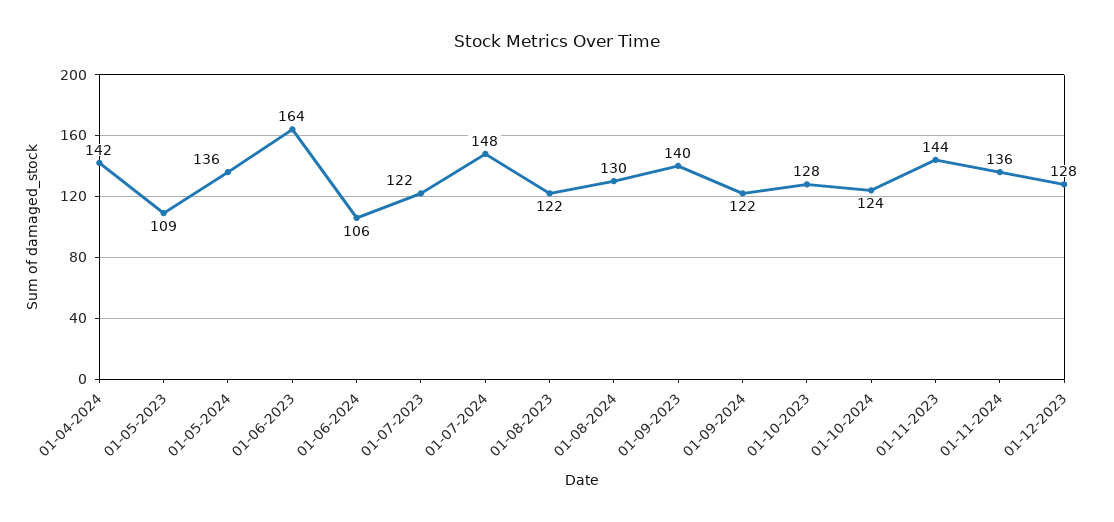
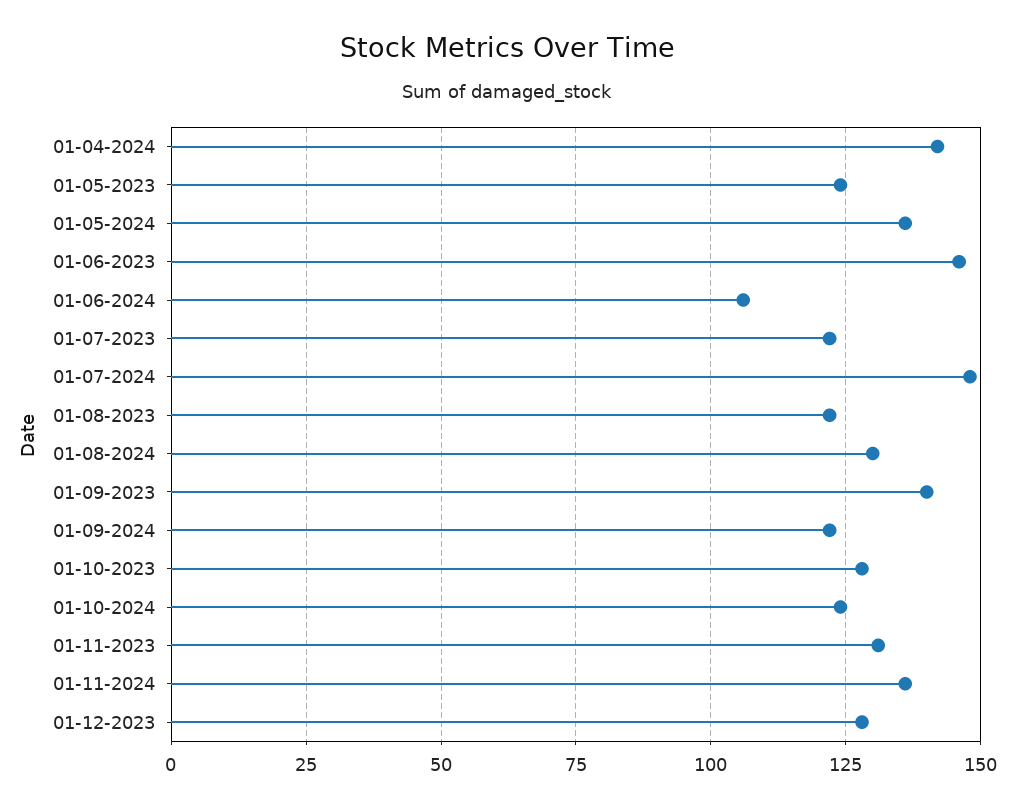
01-05-2023: 109 -> 125
01-06-2023: 164 -> 145
01-11-2023: 144 -> 130

